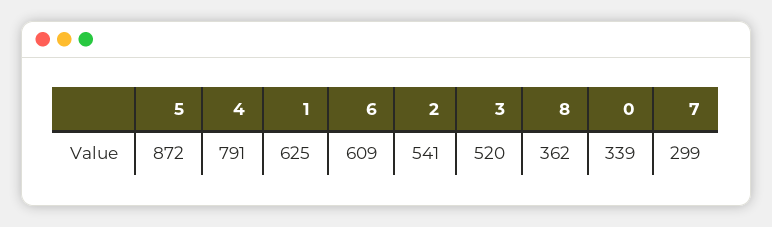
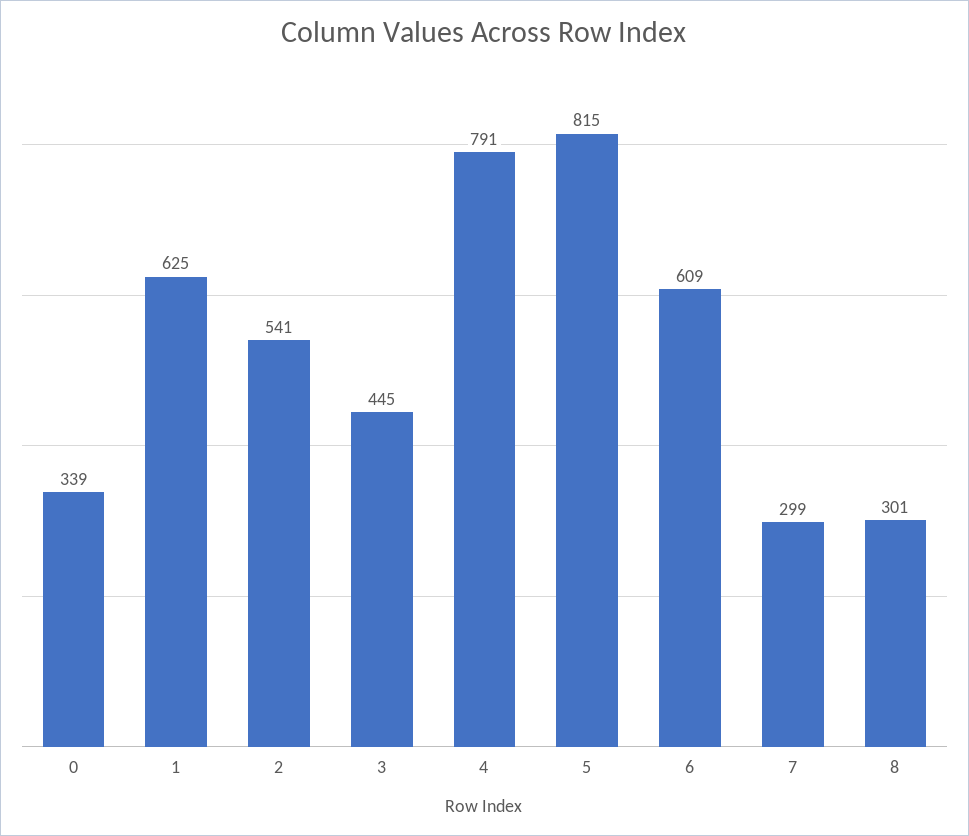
5: 872 -> 815
3: 520 -> 445
8: 362 -> 301

